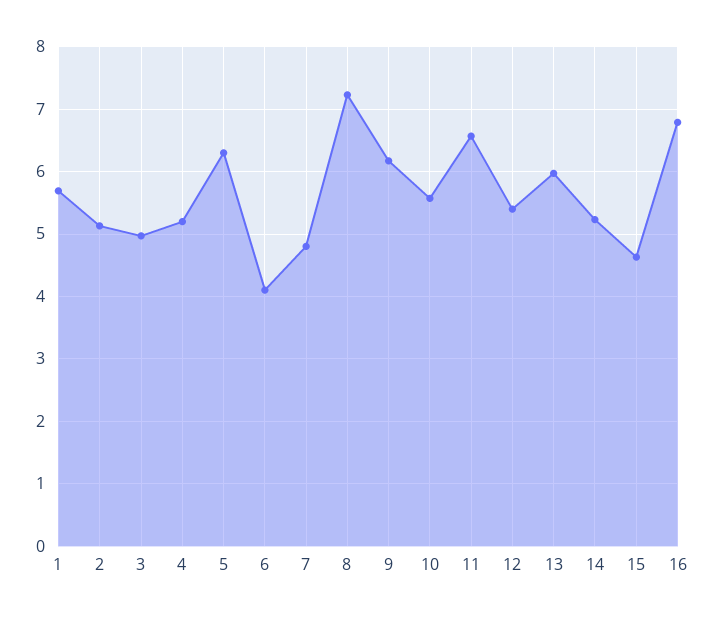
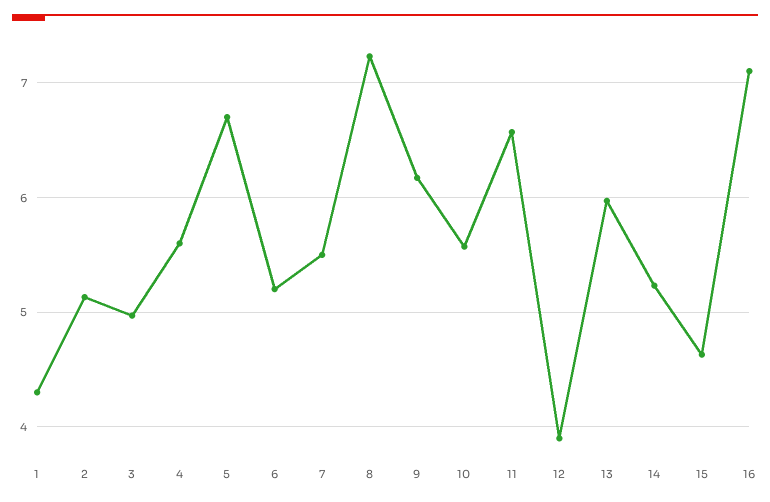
1: 5.7 -> 4.3
4: 5.2 -> 5.6
5: 6.3 -> 6.7
6: 4.1 -> 5.2
7: 4.8 -> 5.5
12: 5.4 -> 3.9
16: 6.8 -> 7.1

